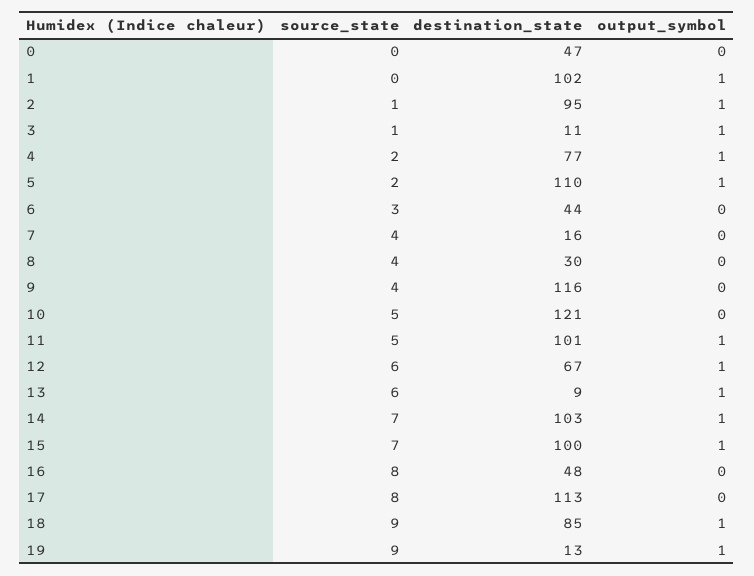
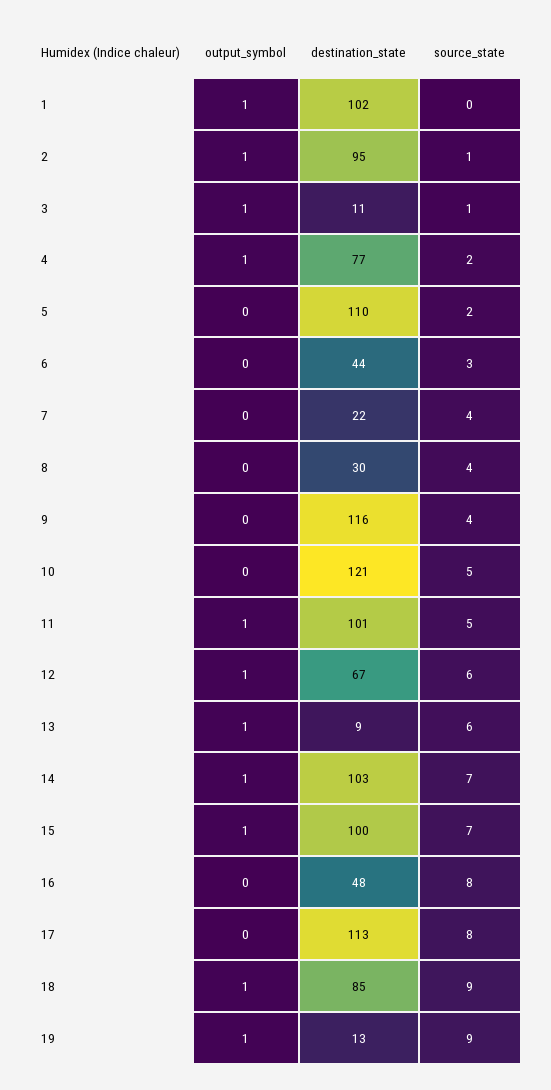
source_state, 0: 0 -> none
destination_state, 0: 47 -> none
output_symbol, 0: 0 -> none
output_symbol, 5: 1 -> 0
destination_state, 7: 16 -> 22

